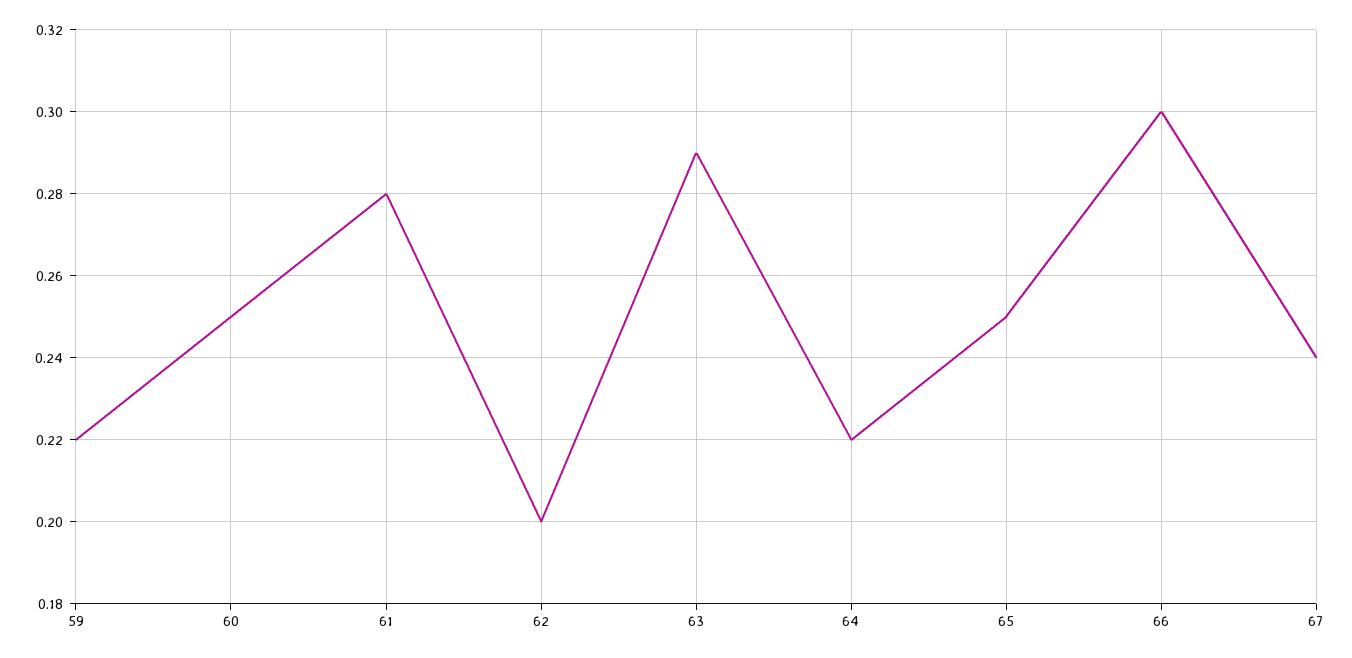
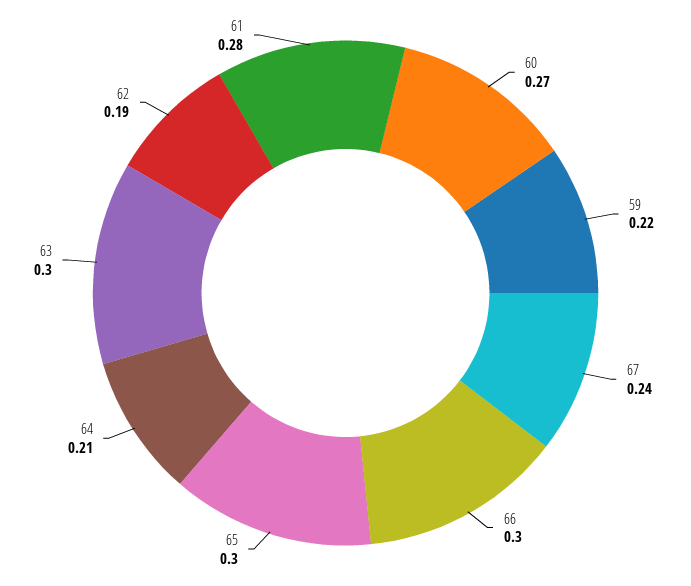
60: 0.25 -> 0.27
62: 0.2 -> 0.19
63: 0.29 -> 0.3
64: 0.22 -> 0.21
65: 0.25 -> 0.3

